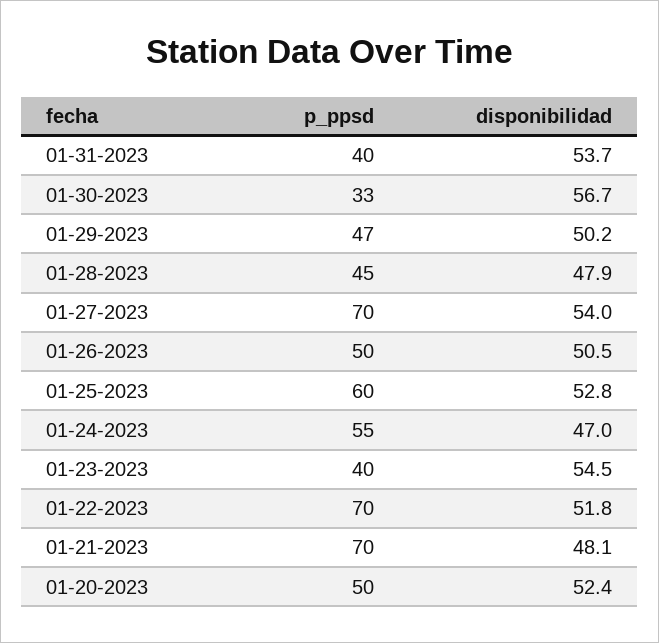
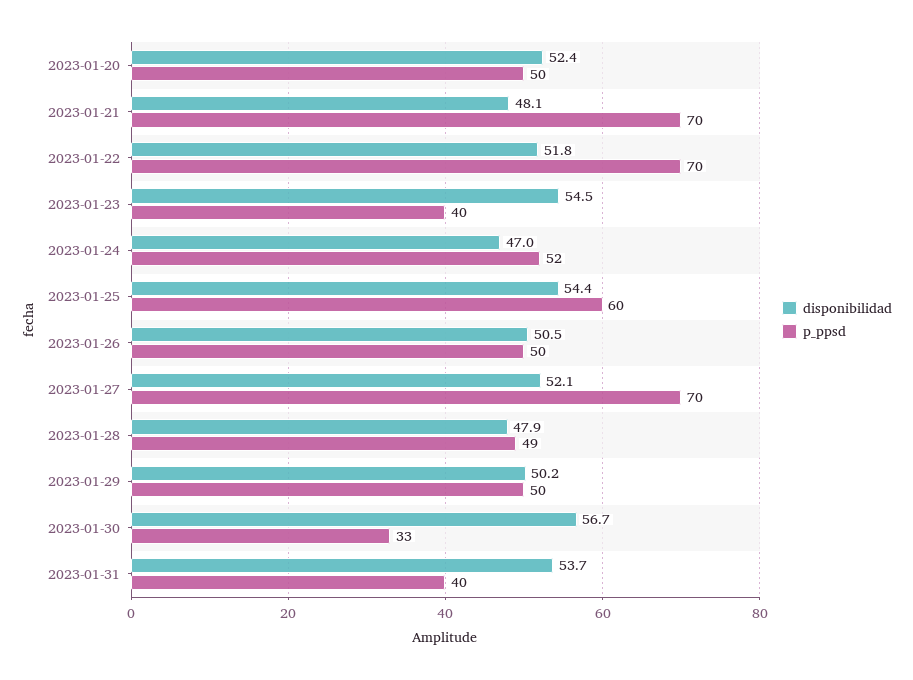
p_ppsd, 01-29-2023: 47 -> 50
p_ppsd, 01-28-2023: 45 -> 49
disponibilidad, 01-27-2023: 54 -> 52.1
disponibilidad, 01-25-2023: 52.8 -> 54.4
p_ppsd, 01-24-2023: 55 -> 52

